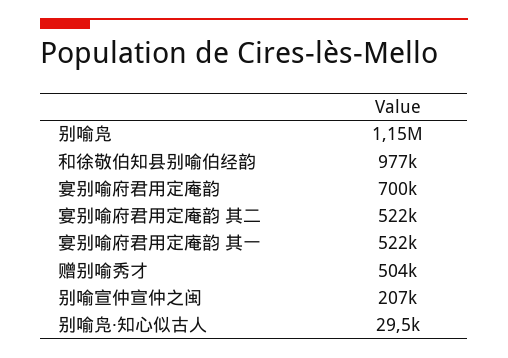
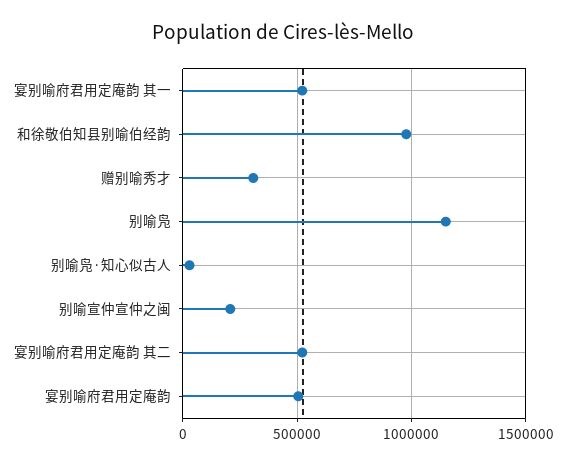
宴别喻府君用定庵韵: 700000 -> 500000
赠别喻秀才: 504000 -> 300000

